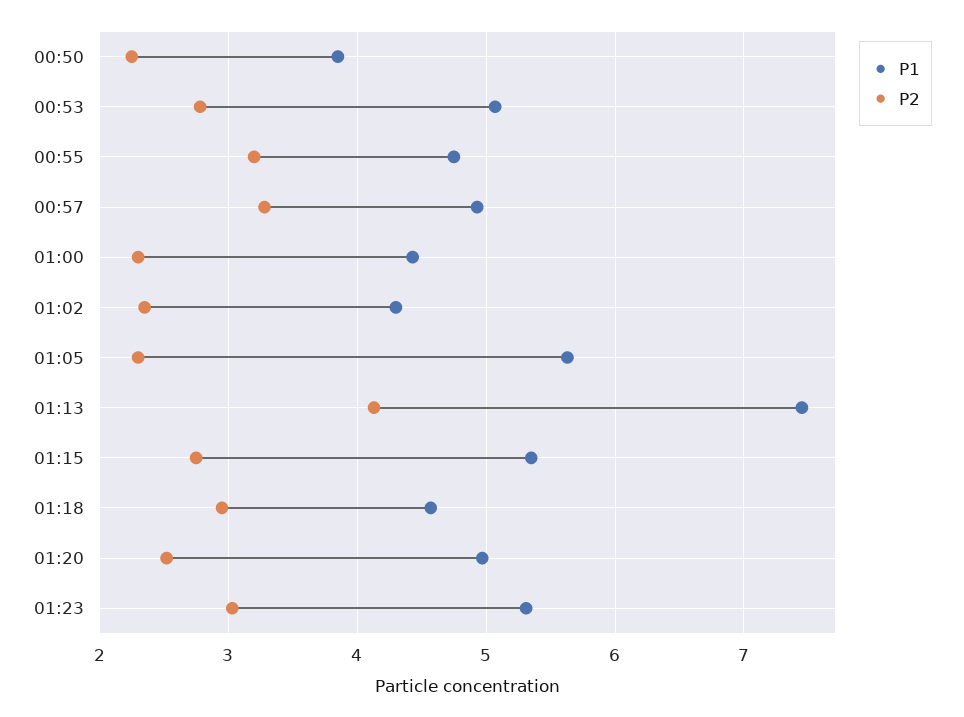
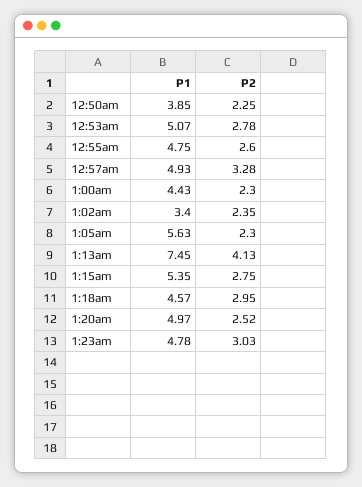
P2, 00:55: 3.2 -> 2.6
P1, 01:02: 4.3 -> 3.4
P1, 01:23: 5.3 -> 4.78

